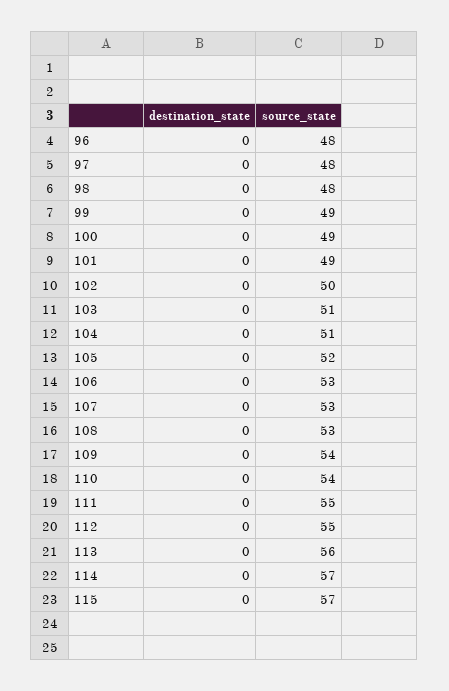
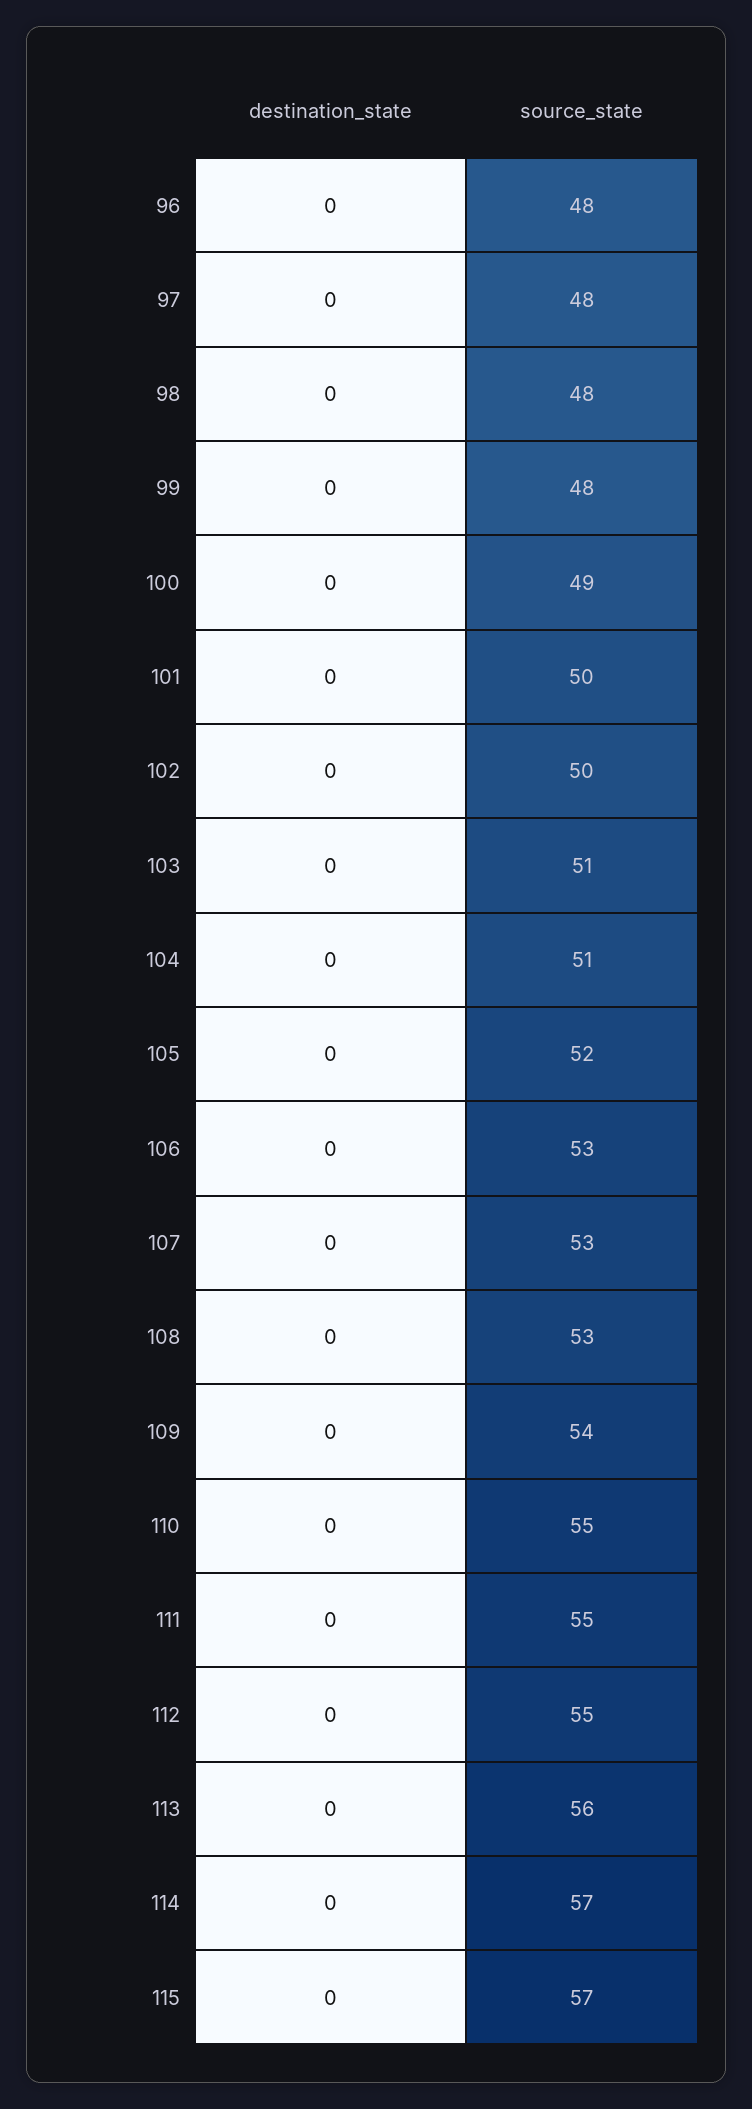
source_state, 99: 49 -> 48
source_state, 101: 49 -> 50
source_state, 110: 54 -> 55

